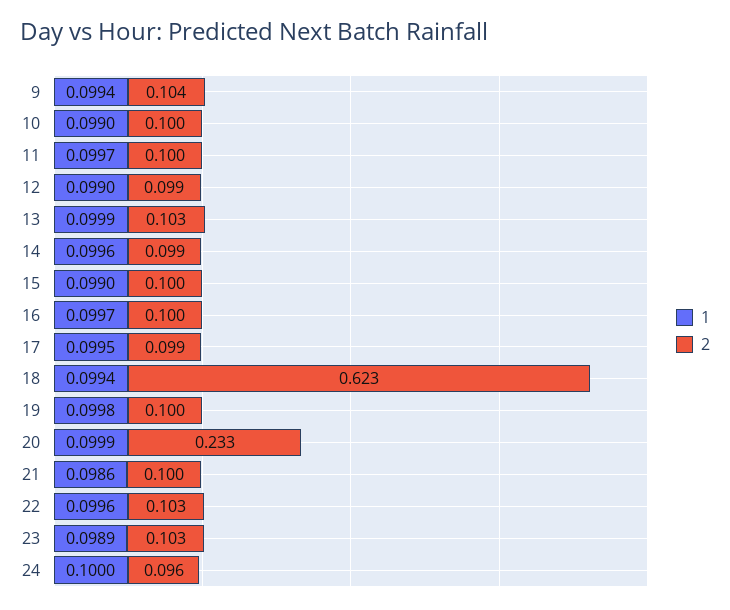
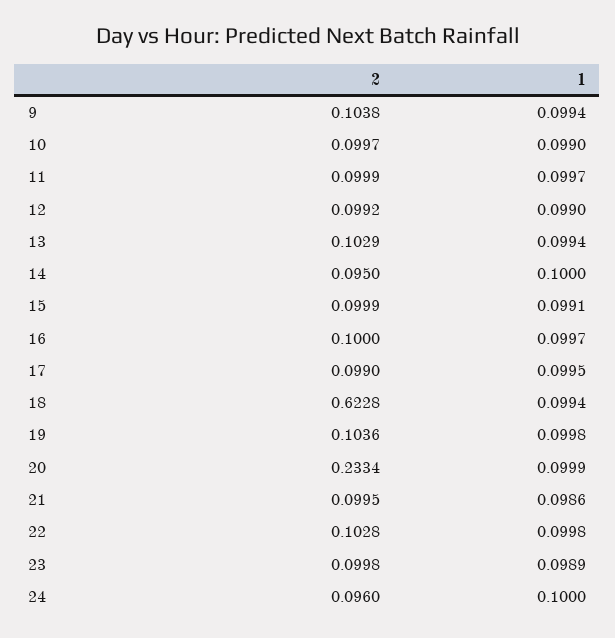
1, 13: 0.0999 -> 0.0994
1, 14: 0.0996 -> 0.1
2, 14: 0.099 -> 0.095
1, 15: 0.099 -> 0.0991
2, 19: 0.1 -> 0.1036
1, 22: 0.0996 -> 0.0998
2, 23: 0.103 -> 0.0998

